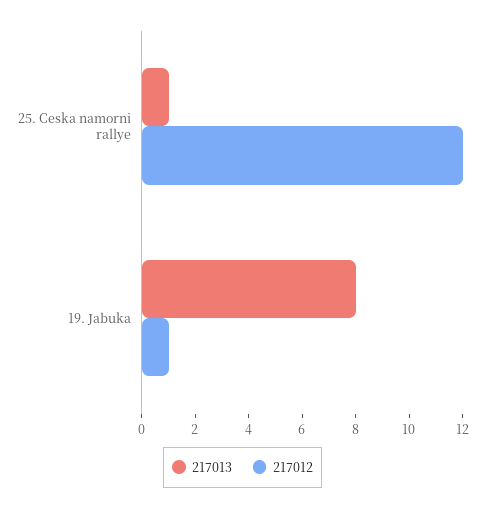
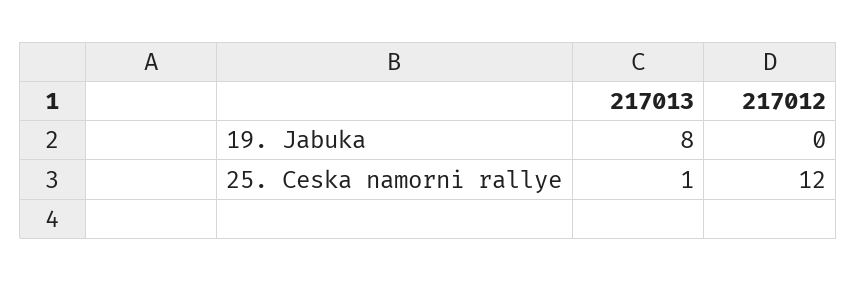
217012, 19. Jabuka: 1 -> 0

